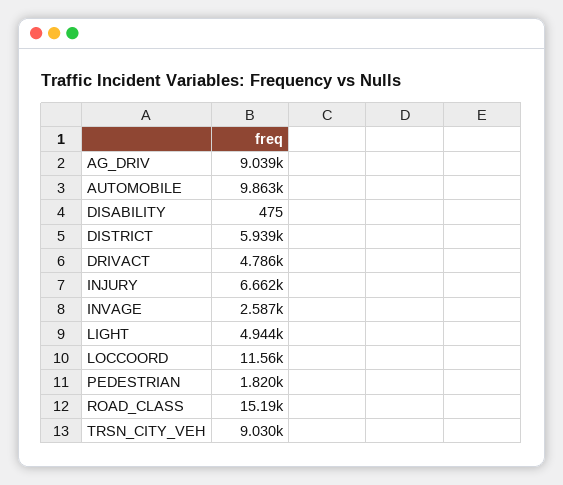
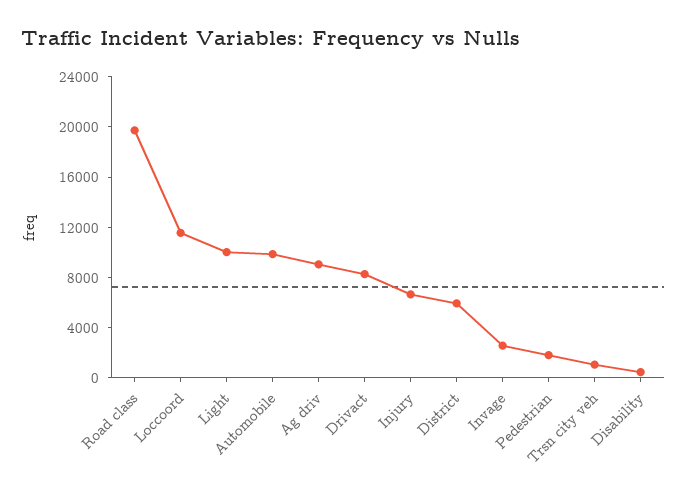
DRIVACT: 4786 -> 8000
LIGHT: 4944 -> 10000
ROAD_CLASS: 15190 -> 20000
TRSN_CITY_VEH: 9030 -> 1000

